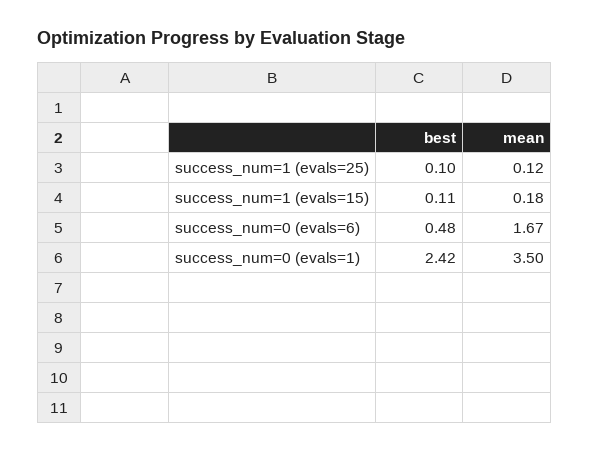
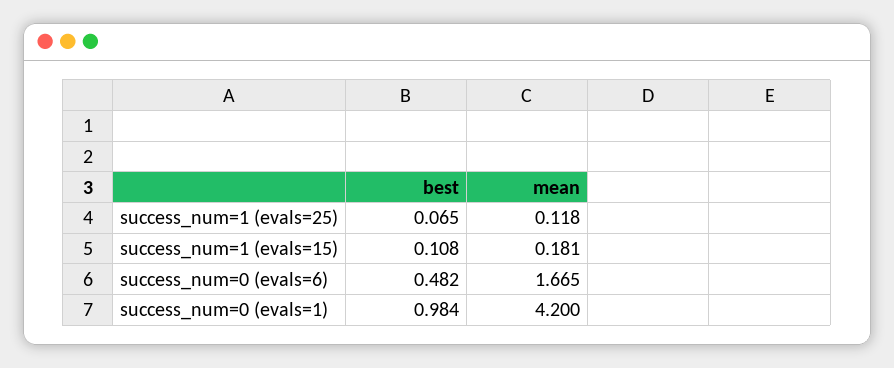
best, success_num=1 (evals=25): 0.1 -> 0.065
best, success_num=0 (evals=1): 2.42 -> 0.984
mean, success_num=0 (evals=1): 3.5 -> 4.2

